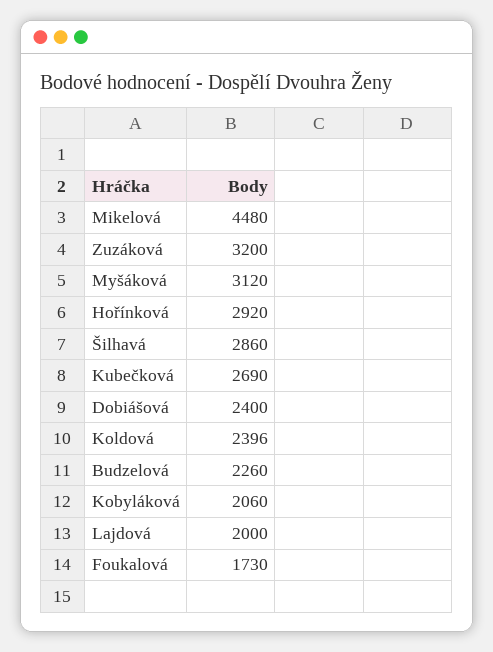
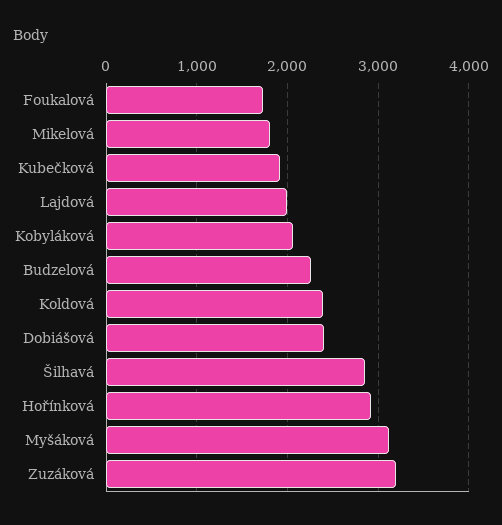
Mikelová: 4480 -> 1800
Kubečková: 2690 -> 1900

